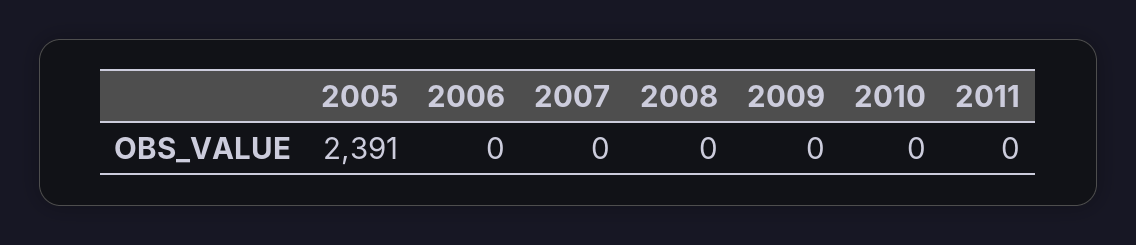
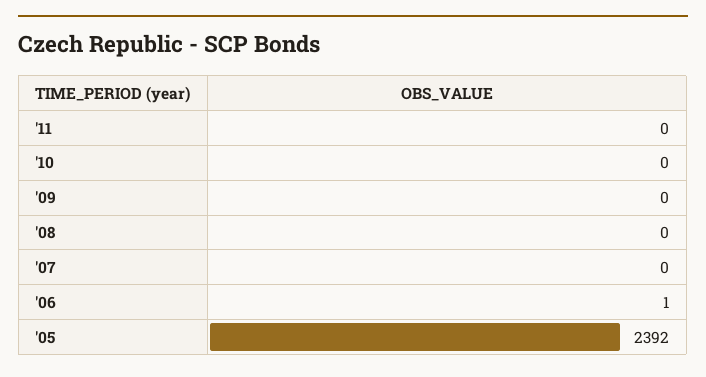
2005: 2391 -> 2392
2006: 0 -> 1

